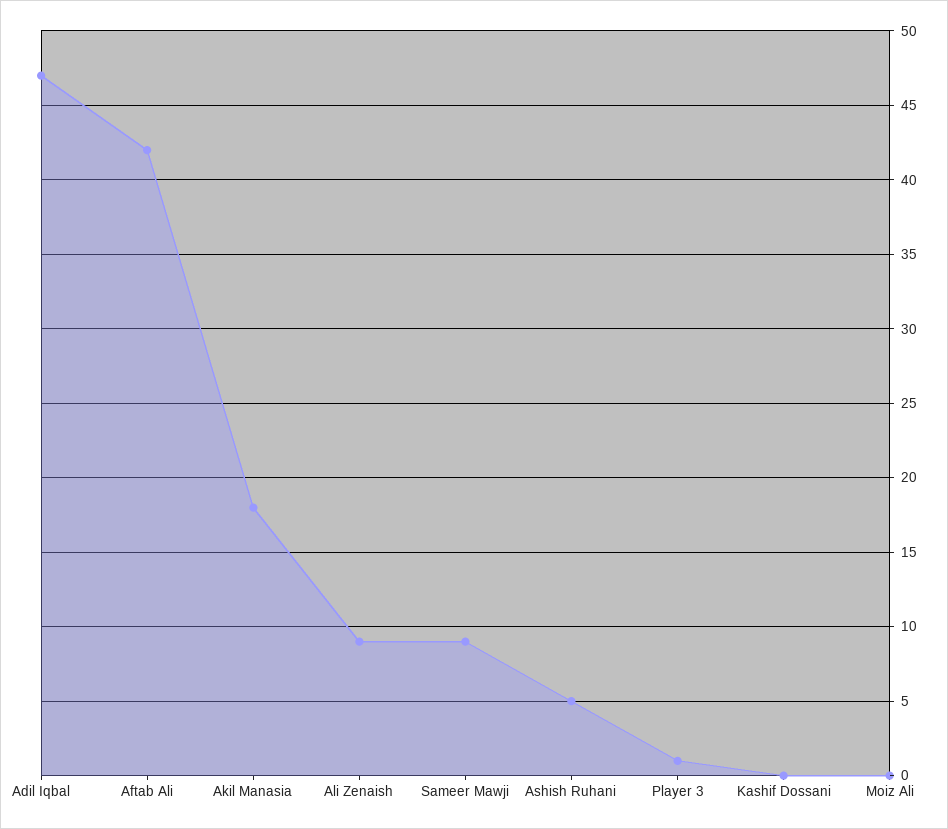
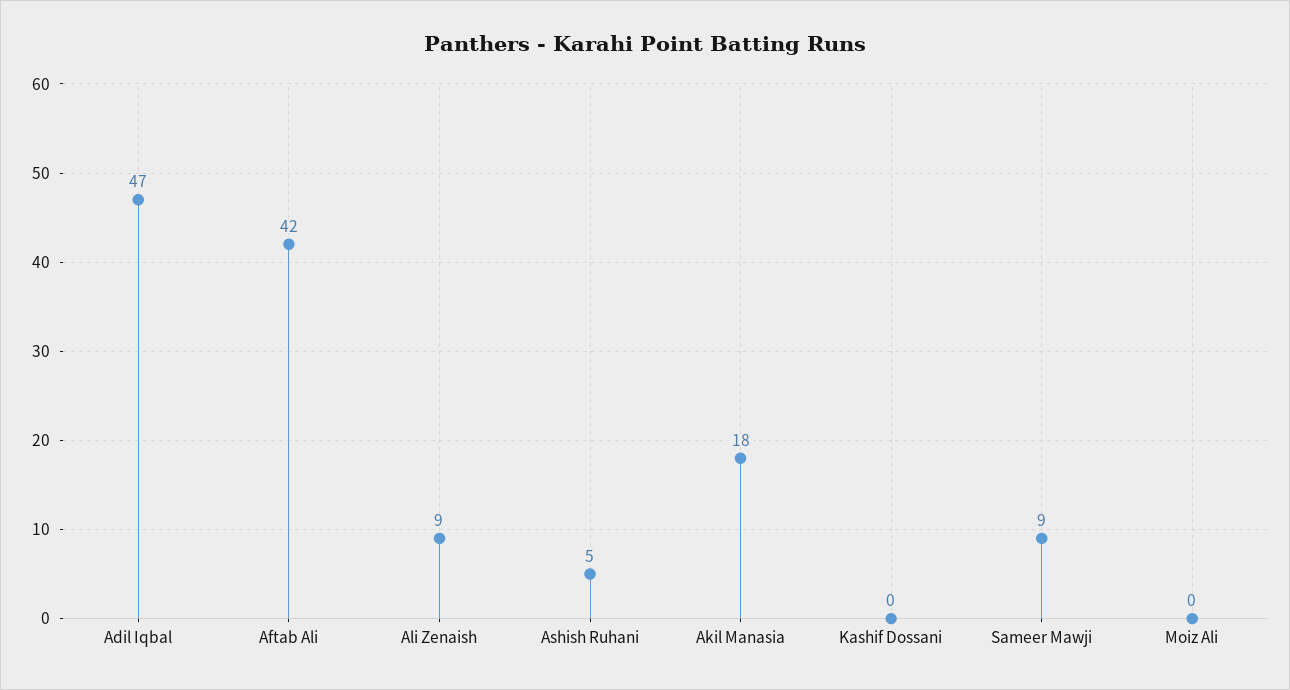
Player 3: 1 -> none

